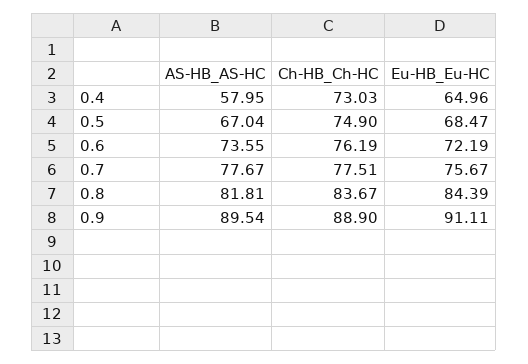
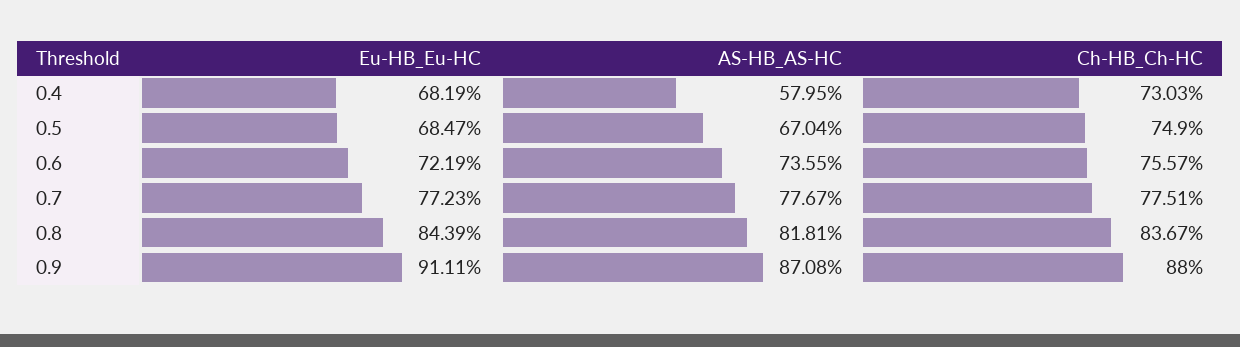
Eu-HB_Eu-HC, 0.4: 64.96 -> 68.19
Ch-HB_Ch-HC, 0.6: 76.19 -> 75.57
Eu-HB_Eu-HC, 0.7: 75.67 -> 77.23
AS-HB_AS-HC, 0.9: 89.54 -> 87.08
Ch-HB_Ch-HC, 0.9: 88.9 -> 88

